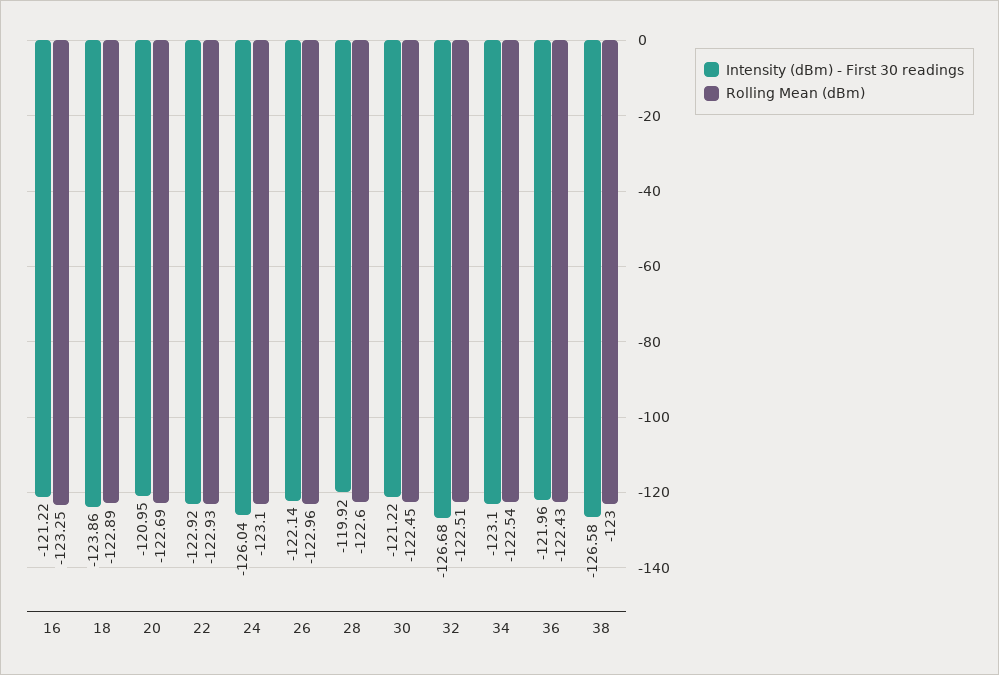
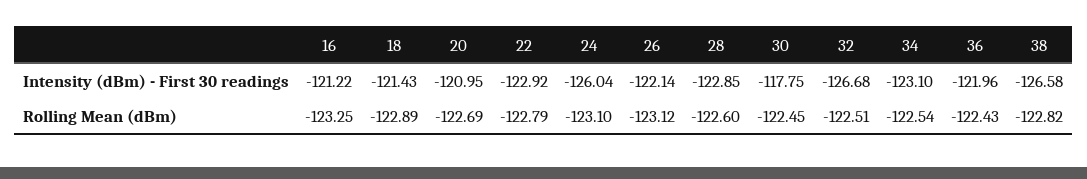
Intensity (dBm) - First 30 readings, 18: -123.86 -> -121.43
Rolling Mean (dBm), 22: -122.93 -> -122.79
Rolling Mean (dBm), 26: -122.96 -> -123.12
Intensity (dBm) - First 30 readings, 28: -119.92 -> -122.85
Intensity (dBm) - First 30 readings, 30: -121.22 -> -117.75
Rolling Mean (dBm), 38: -123 -> -122.82

